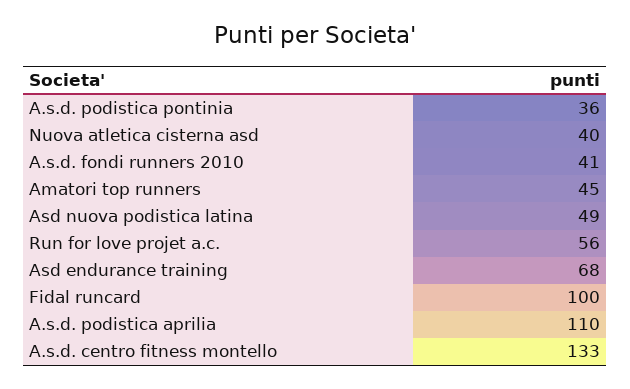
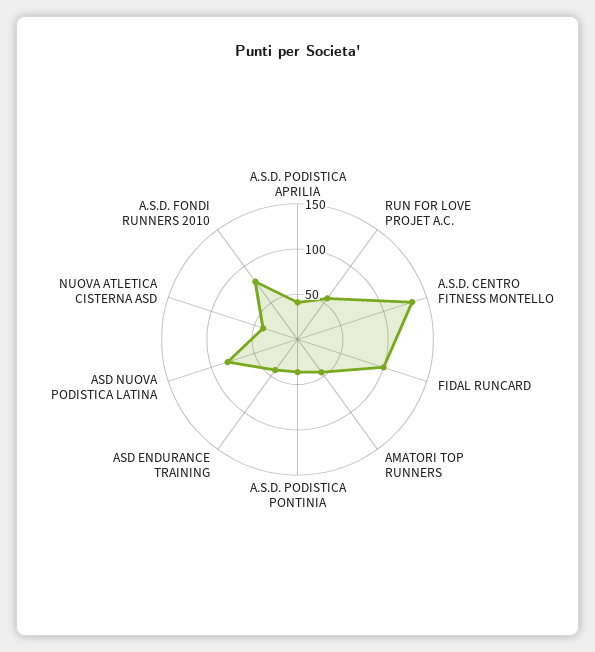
A.s.d. fondi runners 2010: 41 -> 80
Asd nuova podistica latina: 49 -> 80
Asd endurance training: 68 -> 40
A.s.d. podistica aprilia: 110 -> 40

